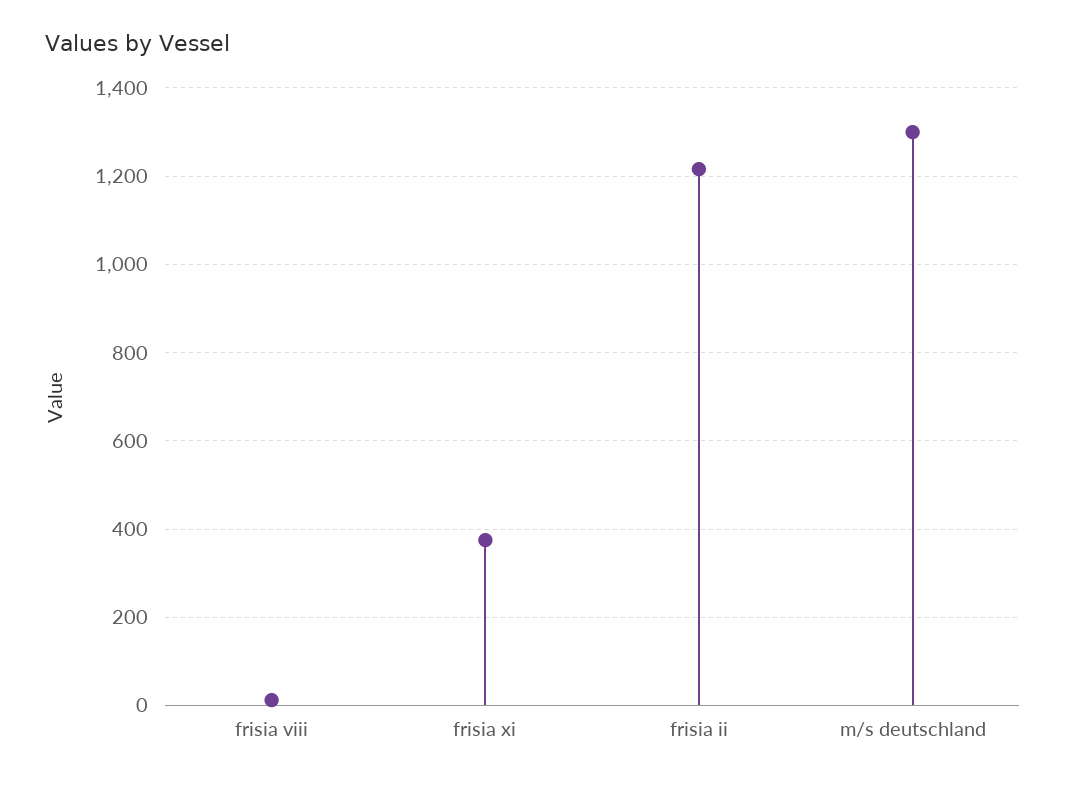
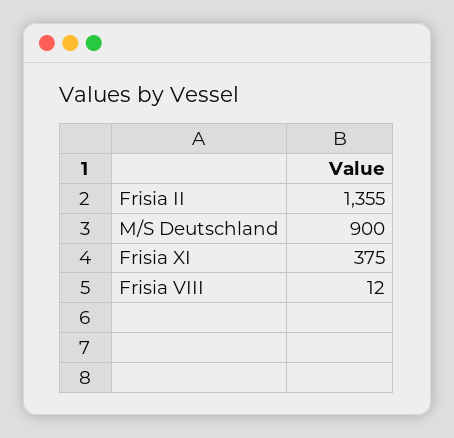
frisia ii: 1220 -> 1355
m/s deutschland: 1300 -> 900

